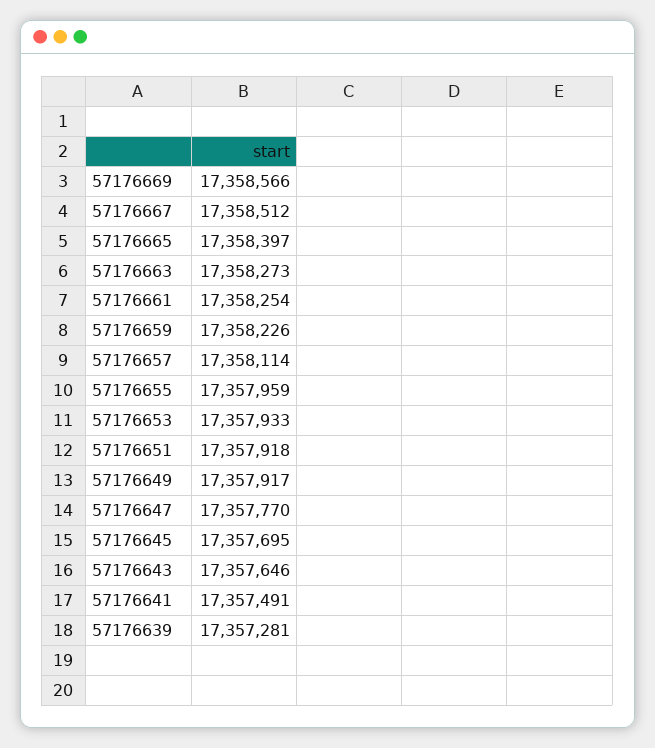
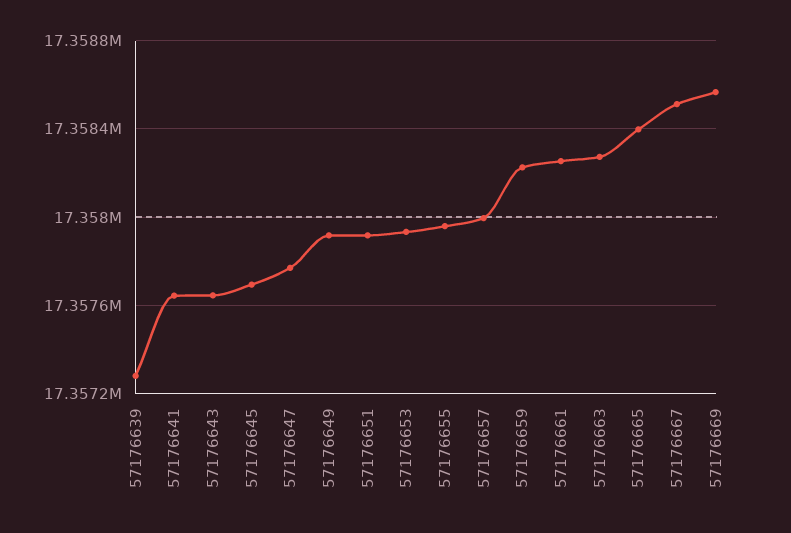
57176657: 17358114 -> 17358000
57176641: 17357491 -> 17357650

